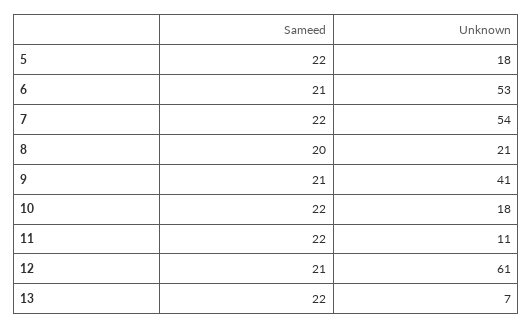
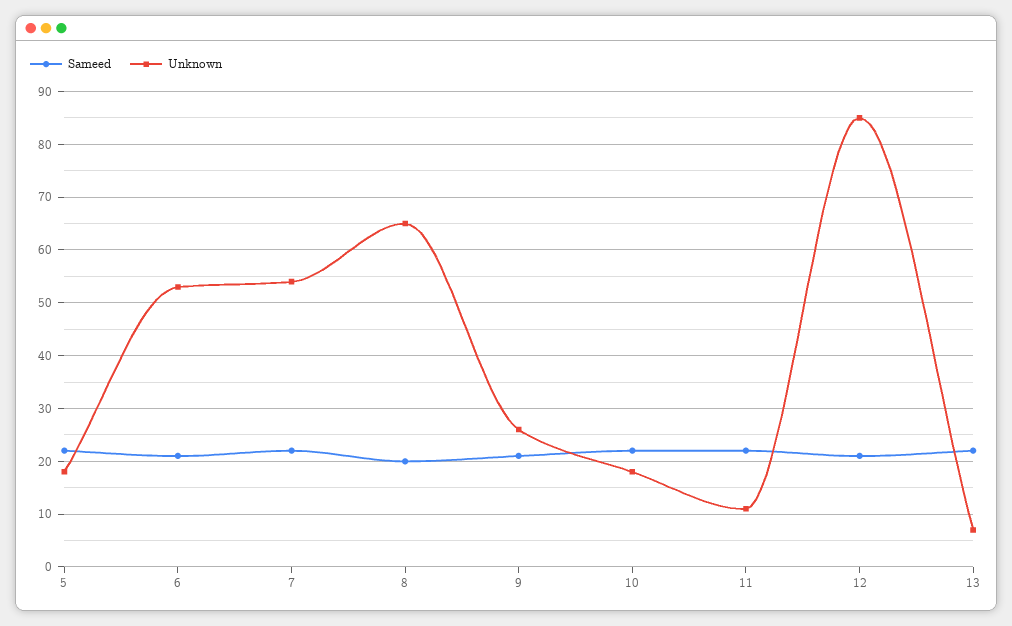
Unknown, 8: 21 -> 65
Unknown, 9: 41 -> 25
Unknown, 12: 61 -> 85

